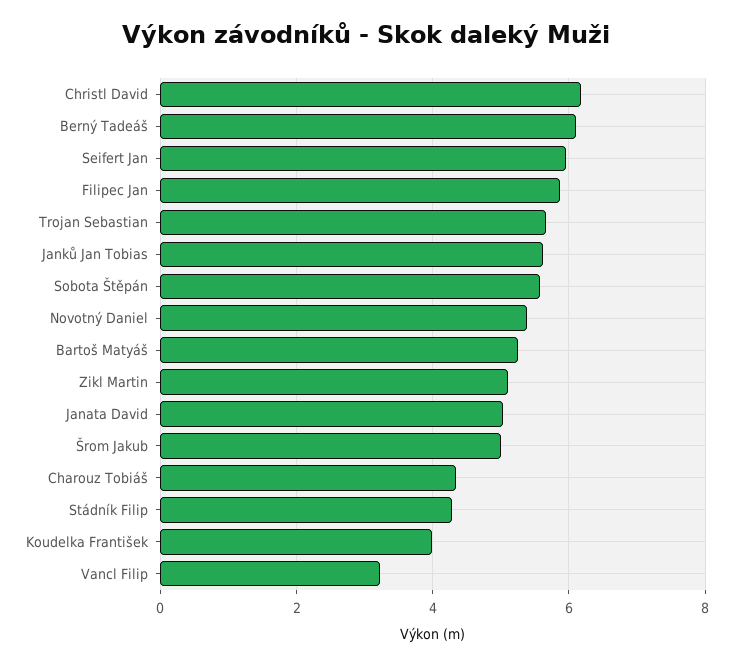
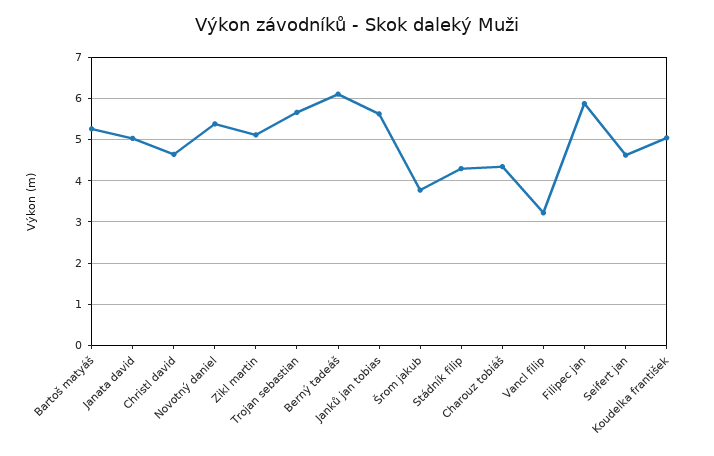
Christl David: 6.2 -> 4.6
Seifert Jan: 6 -> 4.6
Sobota Štěpán: 5.6 -> none
Šrom Jakub: 5 -> 3.8
Koudelka František: 4 -> 5

